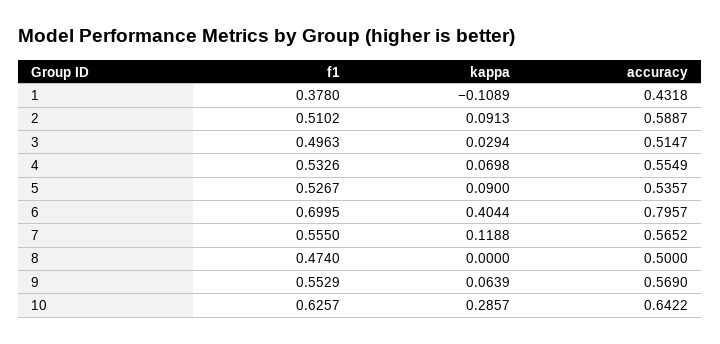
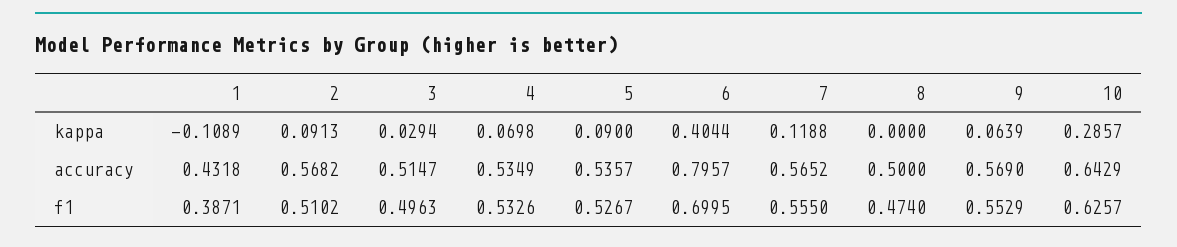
f1, 1: 0.378 -> 0.3871
accuracy, 2: 0.5887 -> 0.5682
accuracy, 4: 0.5549 -> 0.5349
accuracy, 10: 0.6422 -> 0.6429

